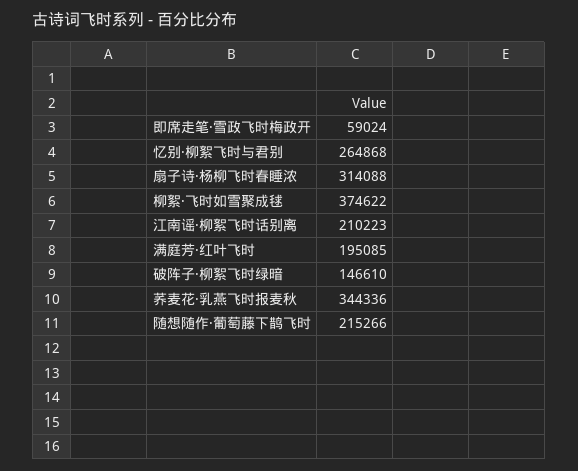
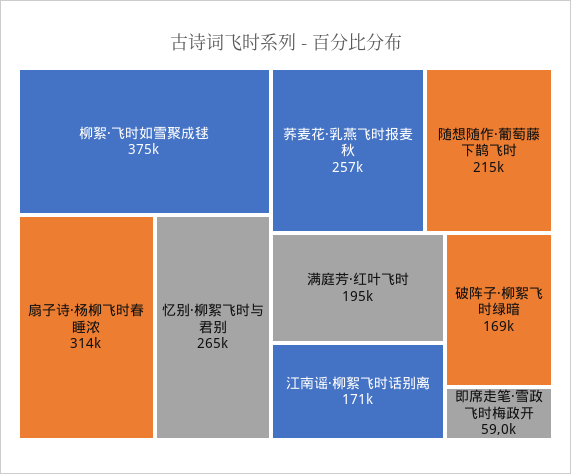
江南谣·柳絮飞时话别离: 210223 -> 171000
破阵子·柳絮飞时绿暗: 146610 -> 169000
荞麦花·乳燕飞时报麦秋: 344336 -> 257000

